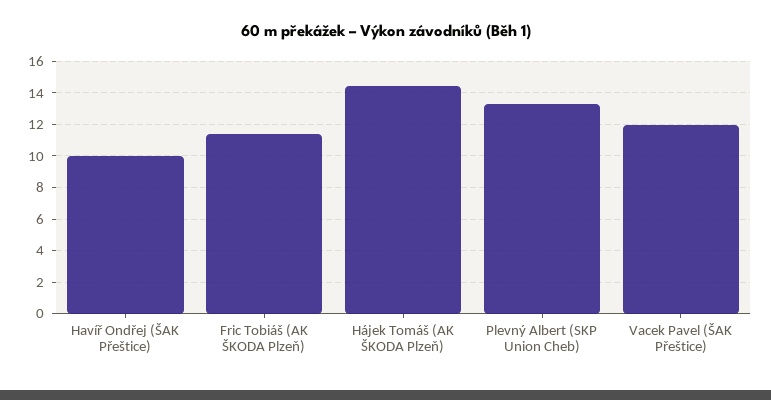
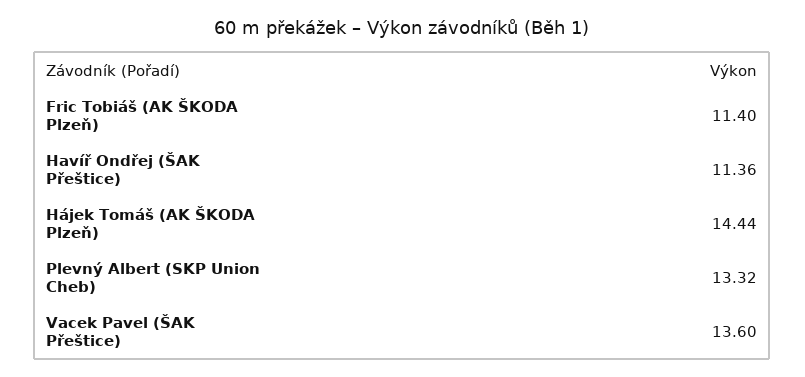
Havíř Ondřej (ŠAK Přeštice): 10 -> 11.36
Vacek Pavel (ŠAK Přeštice): 12 -> 13.6

